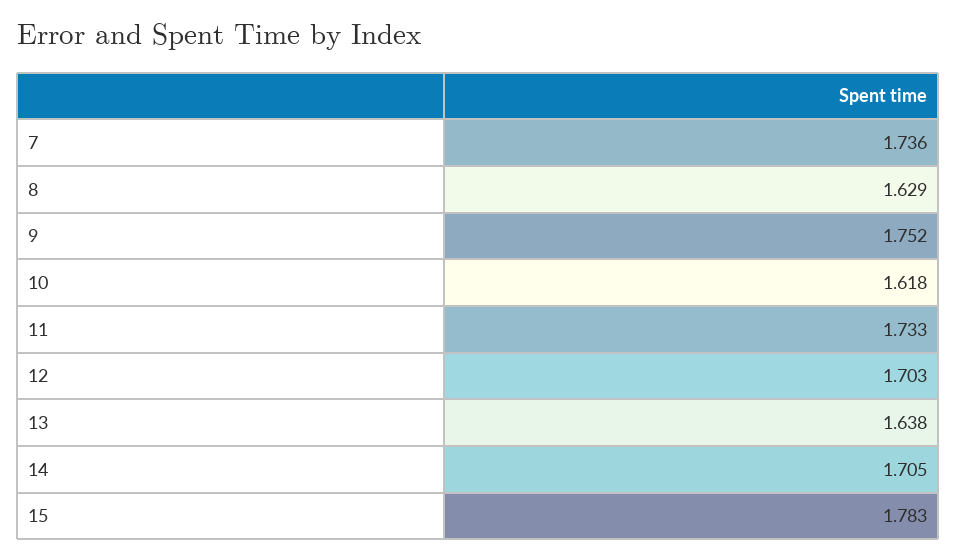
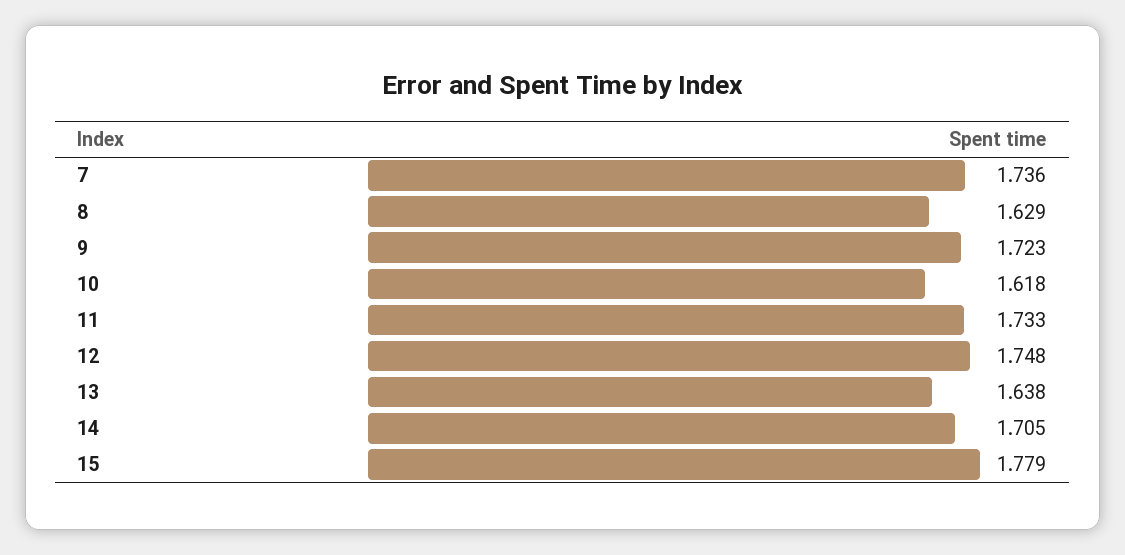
9: 1.752 -> 1.723
12: 1.703 -> 1.748
15: 1.783 -> 1.779

